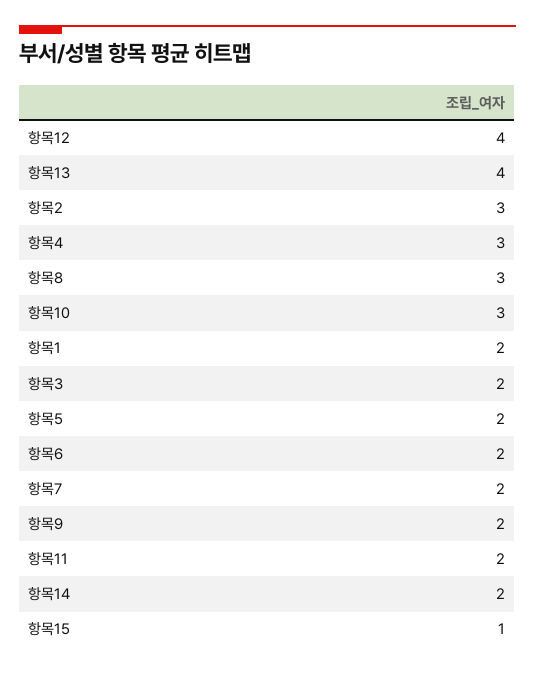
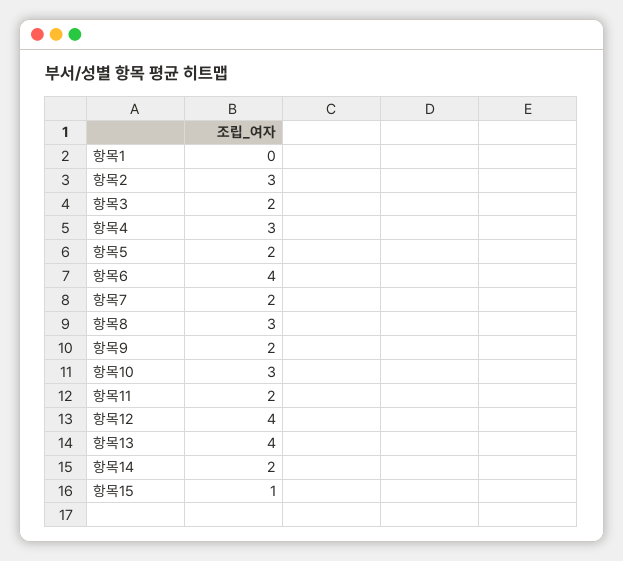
항목1: 2 -> 0
항목6: 2 -> 4

